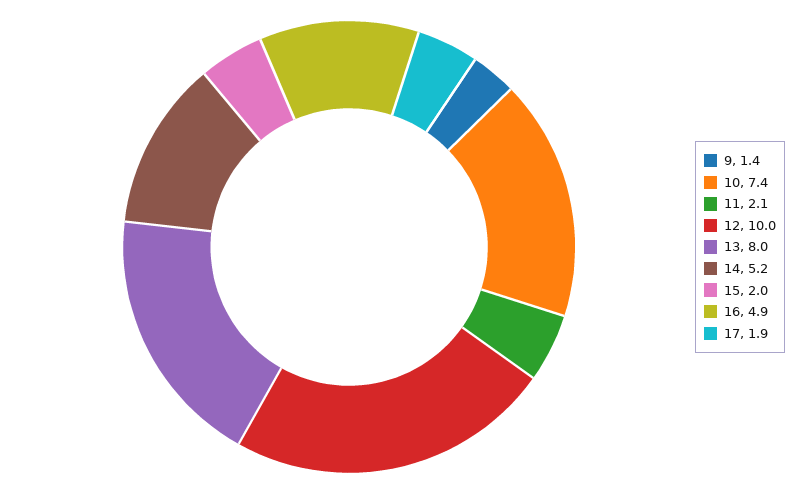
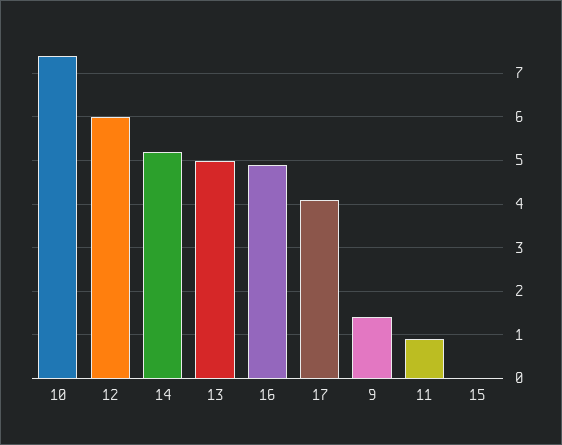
11: 2.1 -> 1
12: 10 -> 6
13: 8 -> 5
15: 2 -> 0
17: 1.9 -> 4

